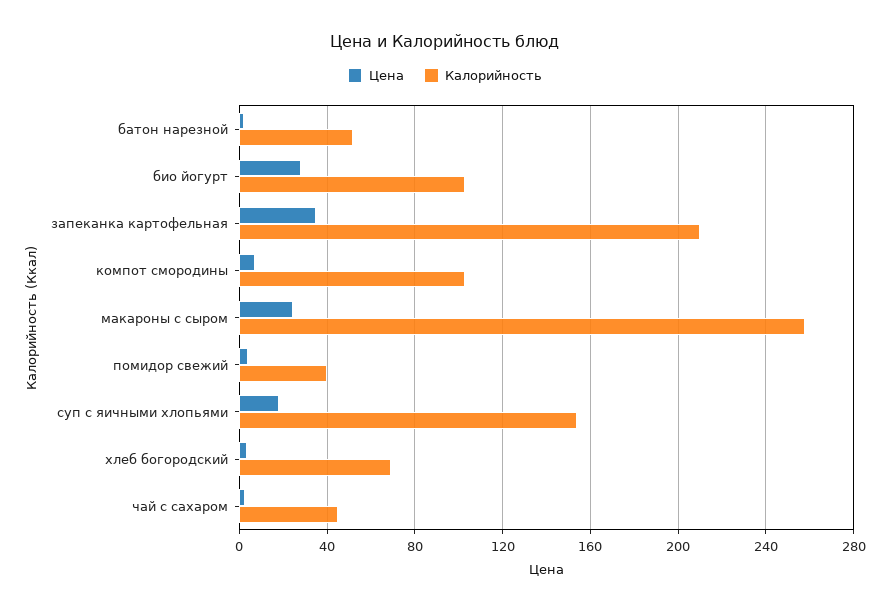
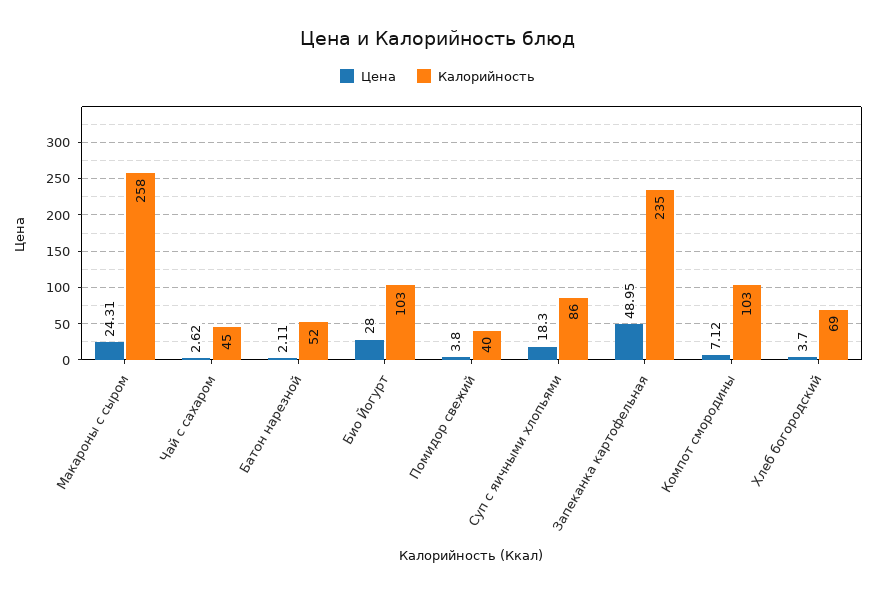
Цена, запеканка картофельная: 35 -> 48.95
Калорийность, запеканка картофельная: 210 -> 235
Калорийность, суп с яичными хлопьями: 155 -> 86

